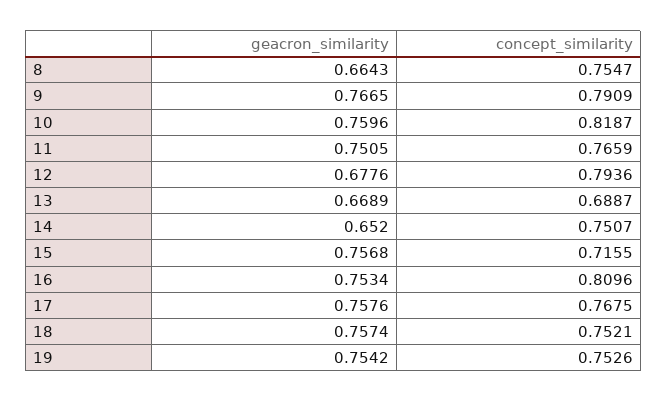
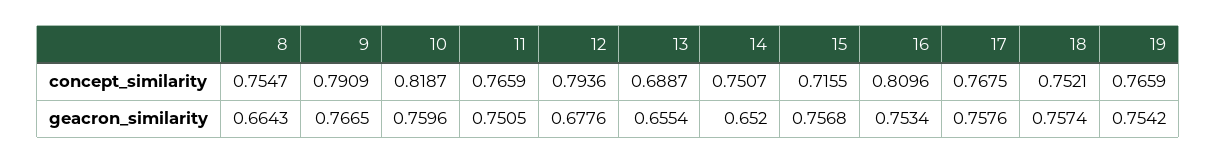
geacron_similarity, 13: 0.6689 -> 0.6554
concept_similarity, 19: 0.7526 -> 0.7659

